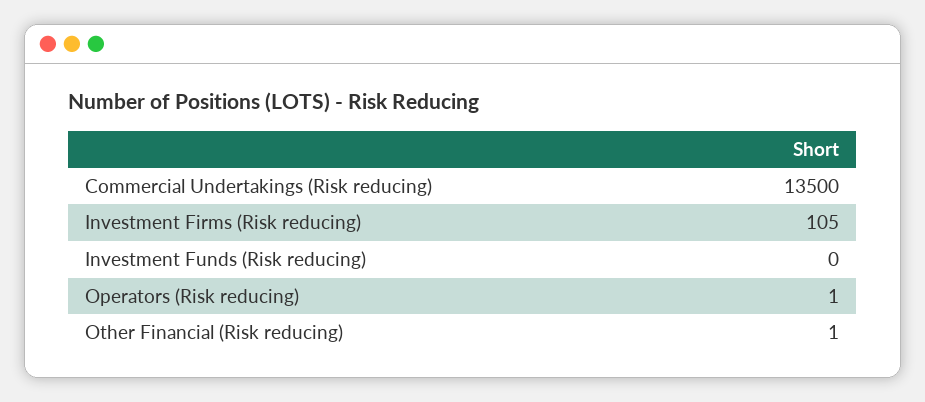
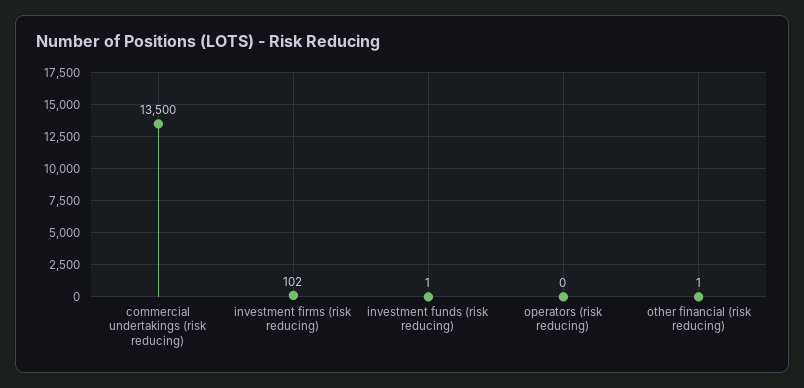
Investment Firms (Risk reducing): 105 -> 102
Investment Funds (Risk reducing): 0 -> 1
Operators (Risk reducing): 1 -> 0

